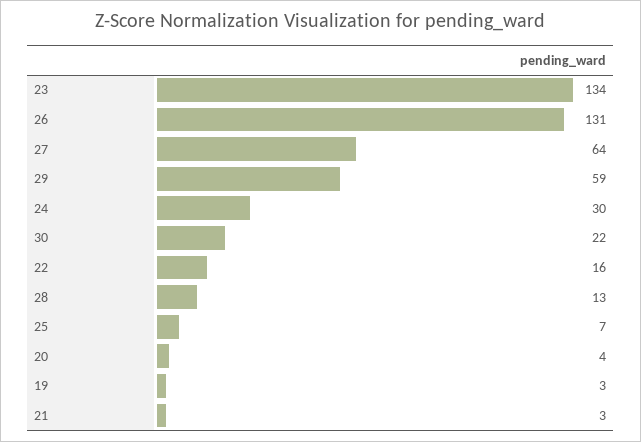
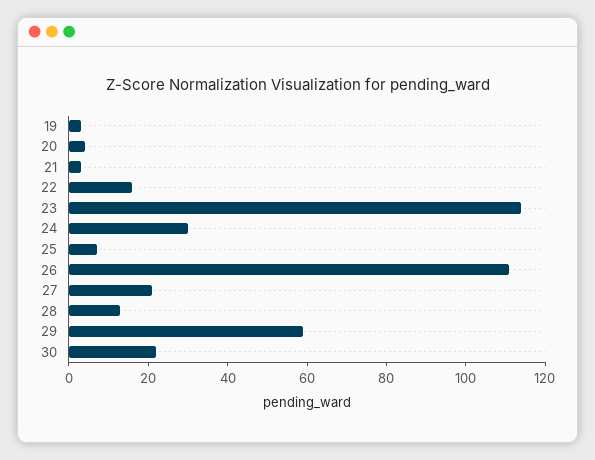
23: 134 -> 115
26: 131 -> 110
27: 64 -> 20

